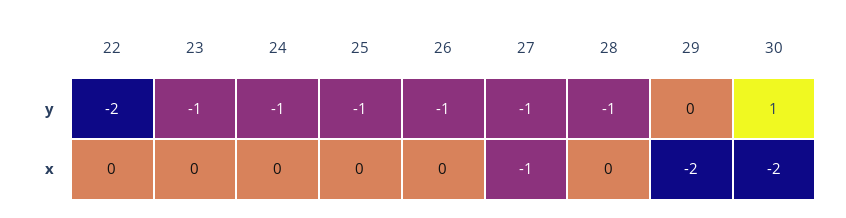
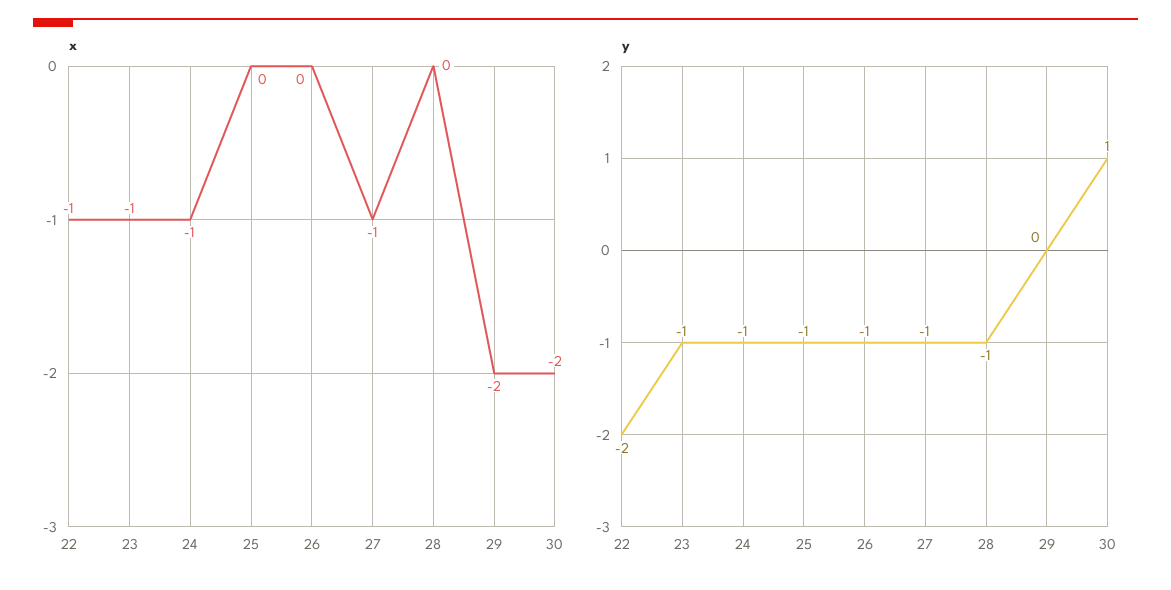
x, 22: 0 -> -1
x, 23: 0 -> -1
x, 24: 0 -> -1

